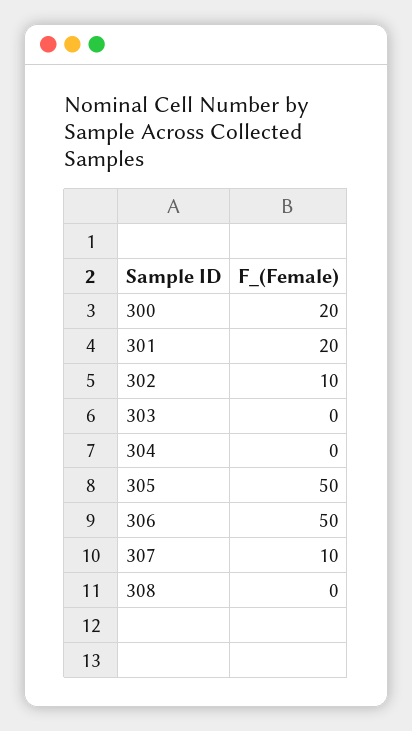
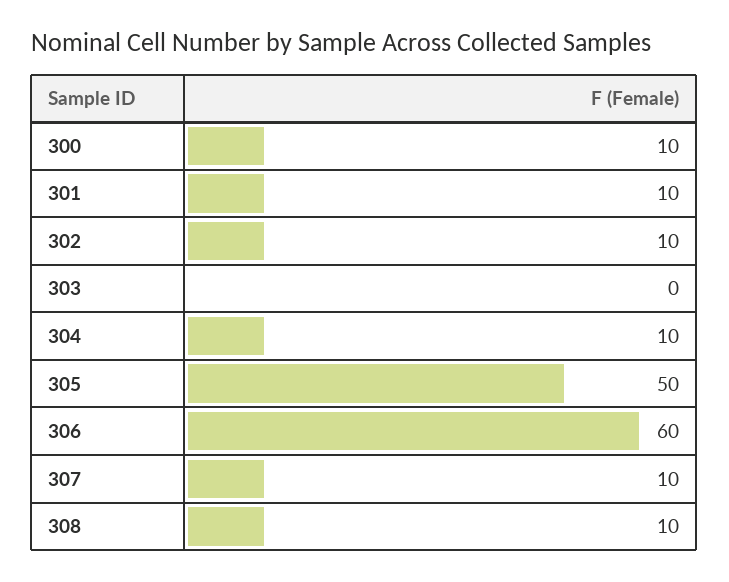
300: 20 -> 10
301: 20 -> 10
304: 0 -> 10
306: 50 -> 60
308: 0 -> 10

